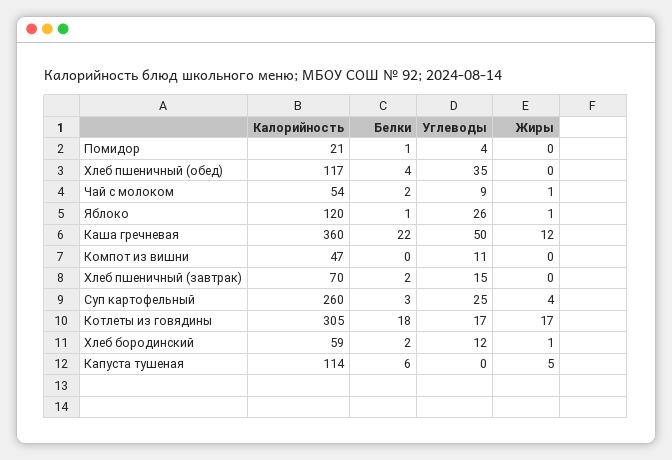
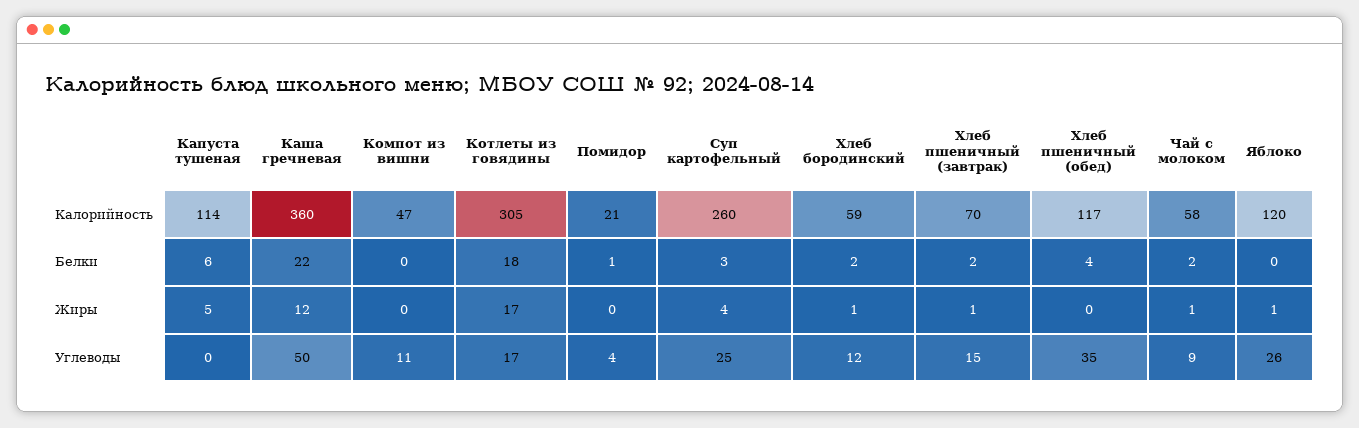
Калорийность, Чай с молоком: 54 -> 58
Белки, Яблоко: 1 -> 0
Жиры, Хлеб пшеничный (завтрак): 0 -> 1

